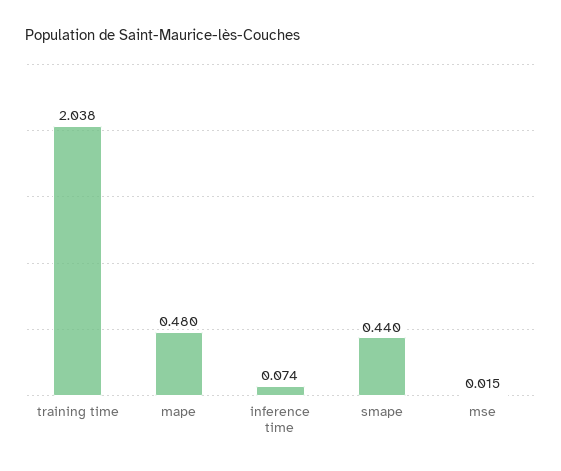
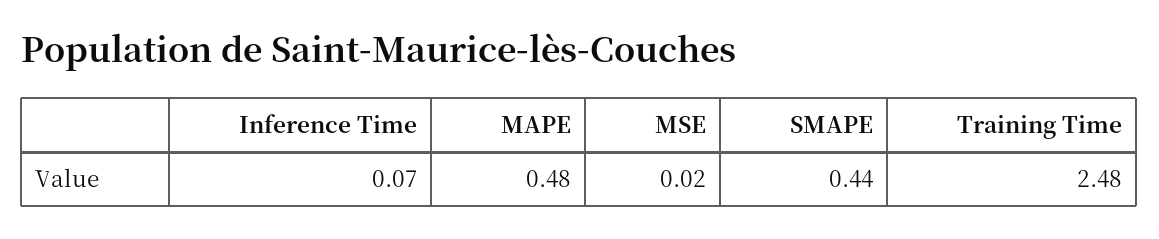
training time: 2.038 -> 2.48

